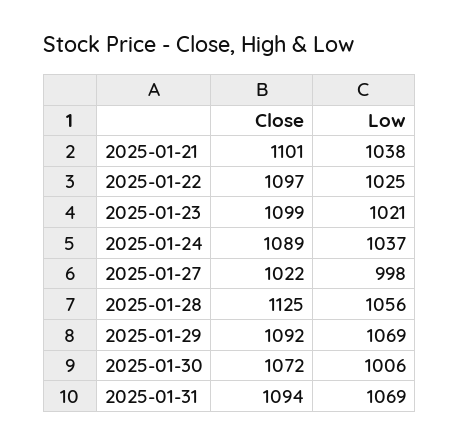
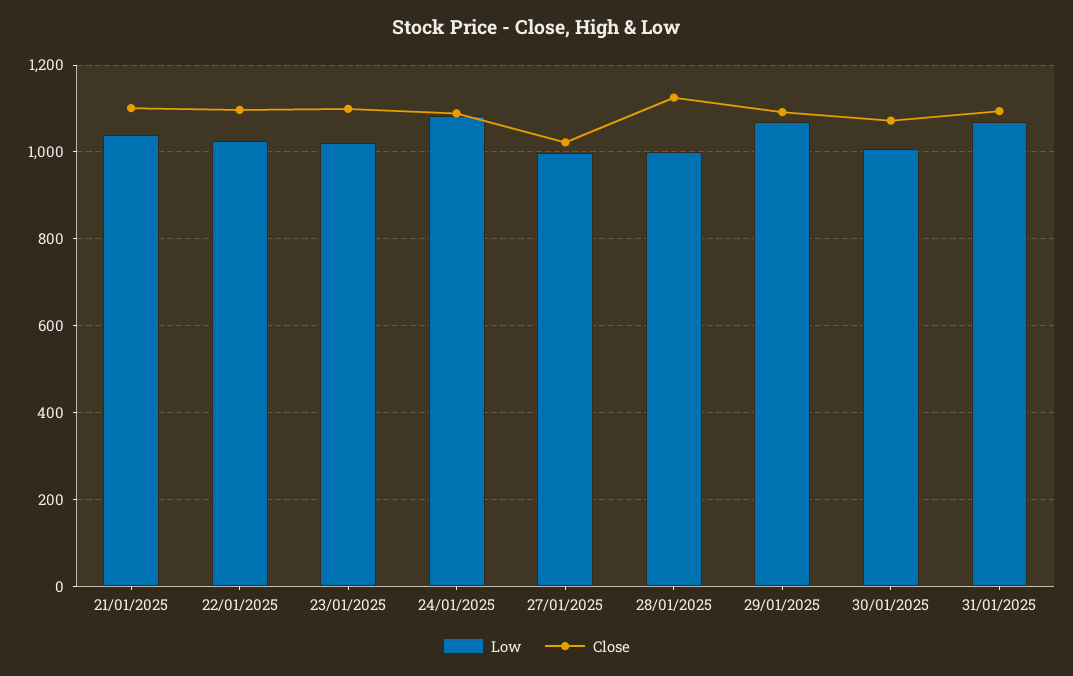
Low, 2025-01-24: 1037 -> 1080
Low, 2025-01-28: 1056 -> 1000

